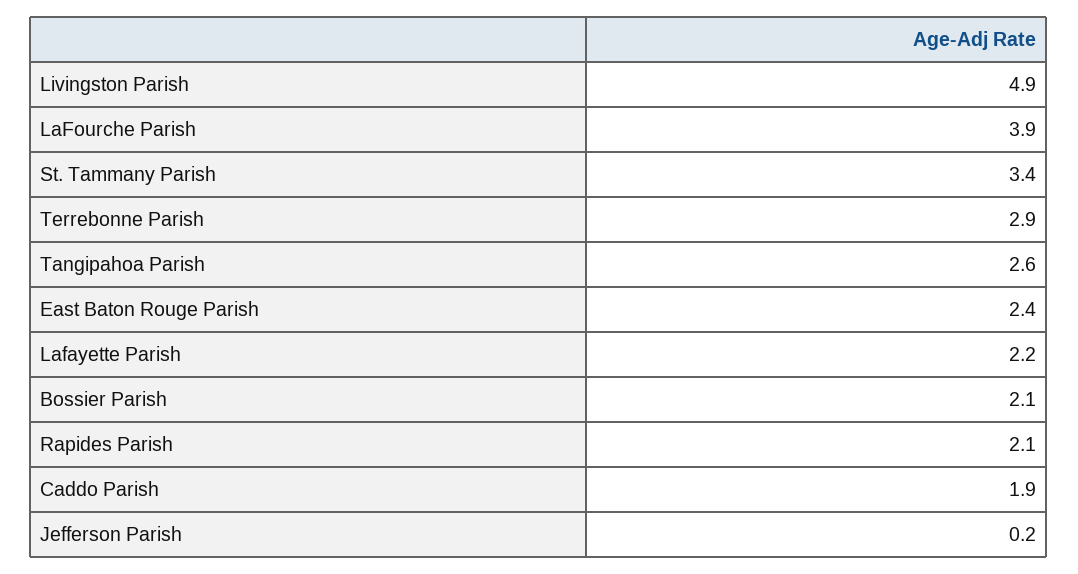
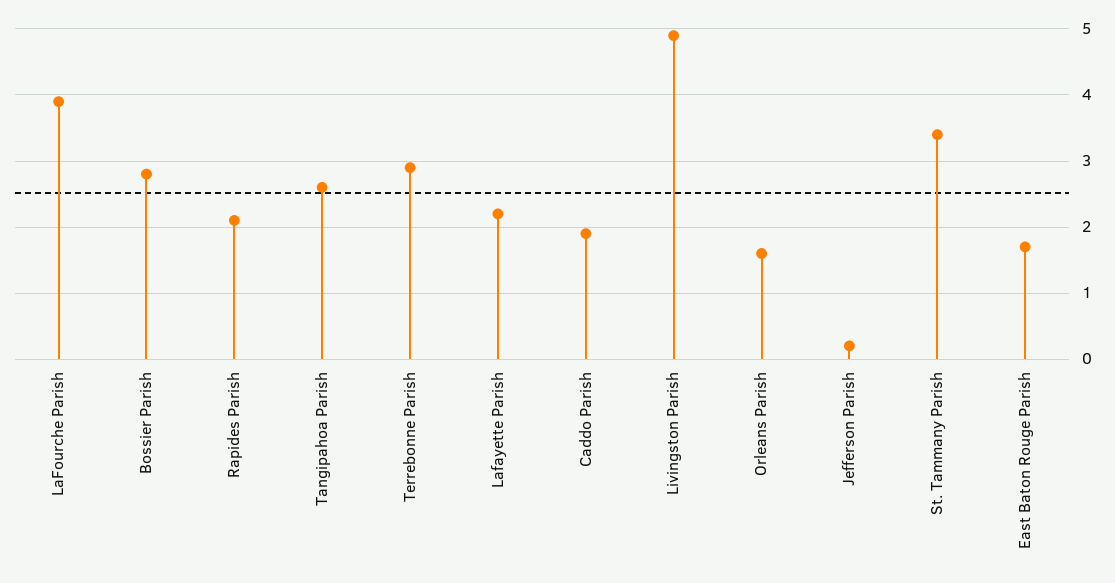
East Baton Rouge Parish: 2.4 -> 1.7
Bossier Parish: 2.1 -> 2.8
Orleans Parish: none -> 1.6

